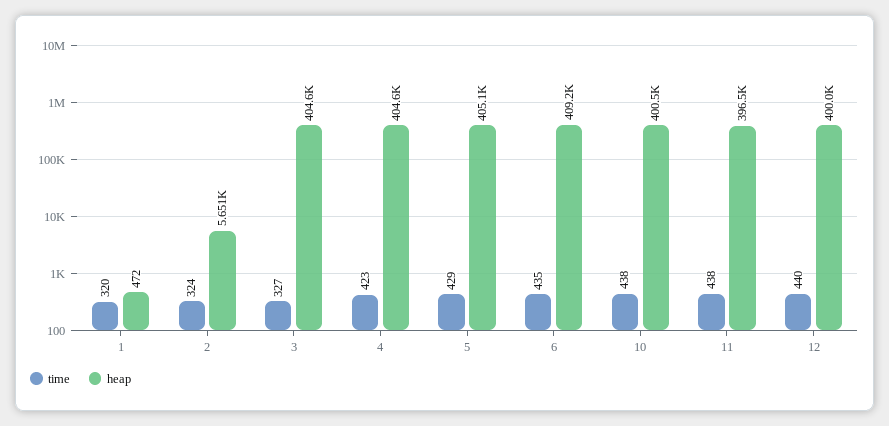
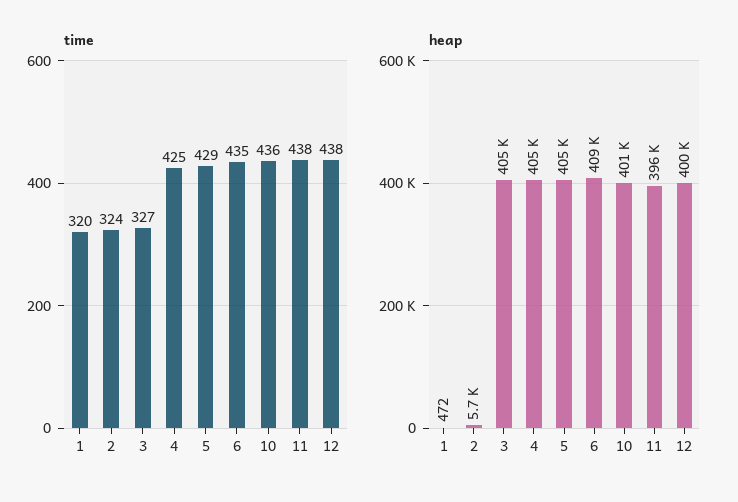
time, 4: 423 -> 425
time, 10: 438 -> 436
time, 12: 440 -> 438

